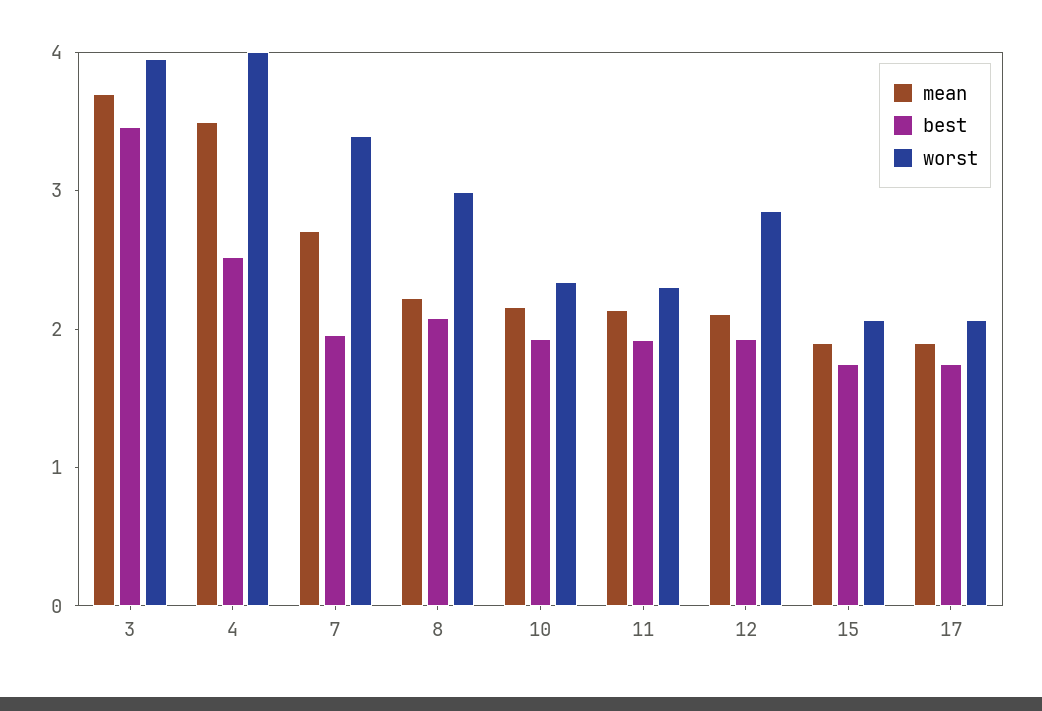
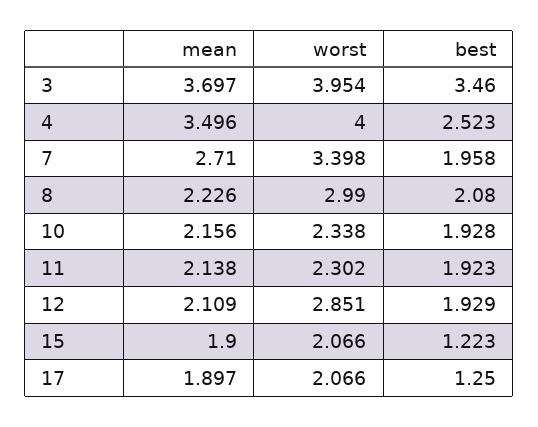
best, 15: 1.8 -> 1.223
best, 17: 1.8 -> 1.25

